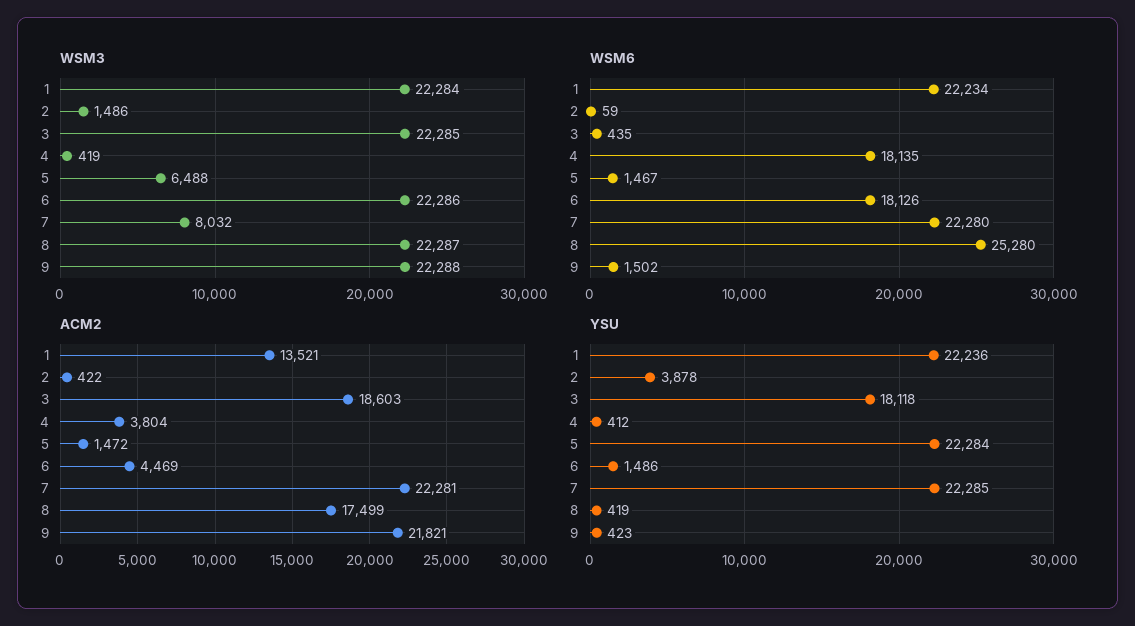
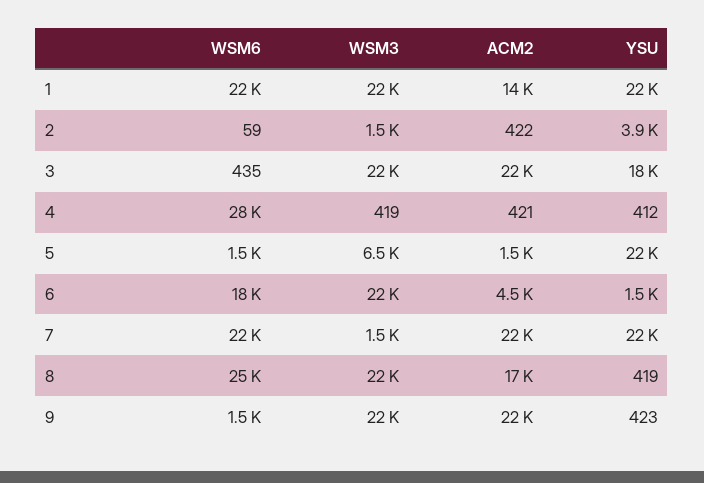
WSM3, 7: 8032 -> 1500
WSM6, 4: 18135 -> 28000
ACM2, 3: 18603 -> 22000
ACM2, 4: 3804 -> 421

